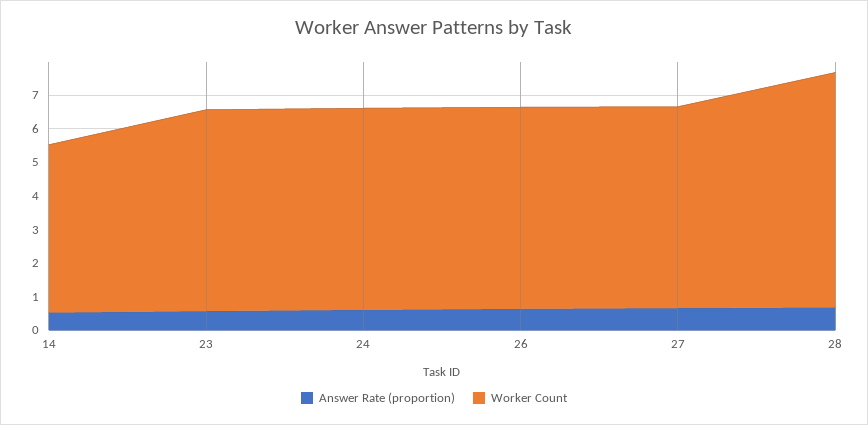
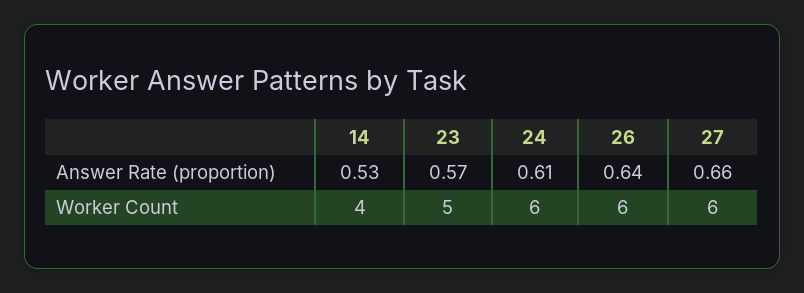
Worker Count, 14: 5 -> 4
Worker Count, 23: 6 -> 5
Answer Rate (proportion), 28: 0.75 -> none
Worker Count, 28: 7 -> none

